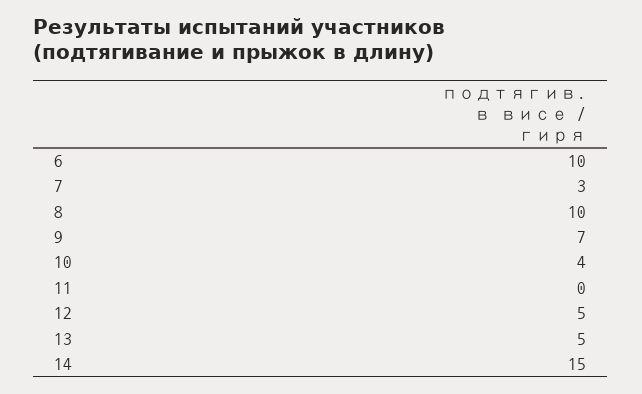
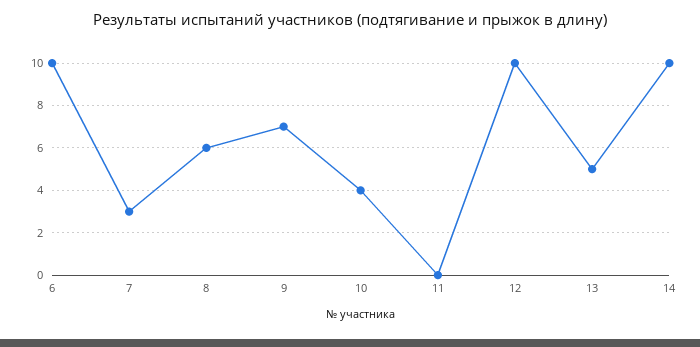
8: 10 -> 6
12: 5 -> 10
14: 15 -> 10

